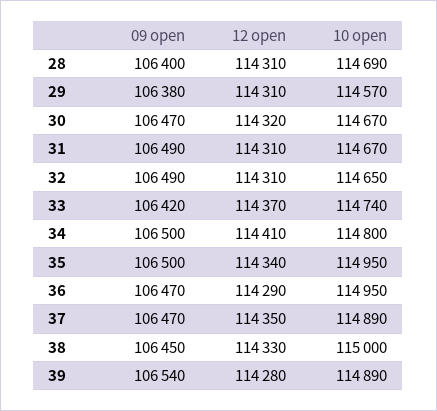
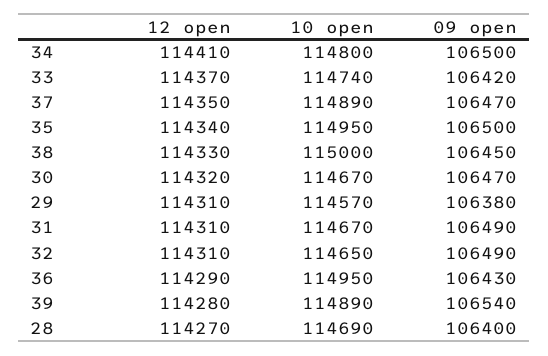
12 open, 28: 114310 -> 114270
09 open, 36: 106470 -> 106430

